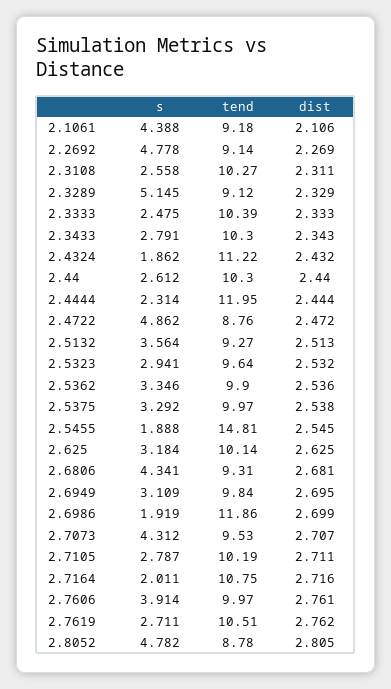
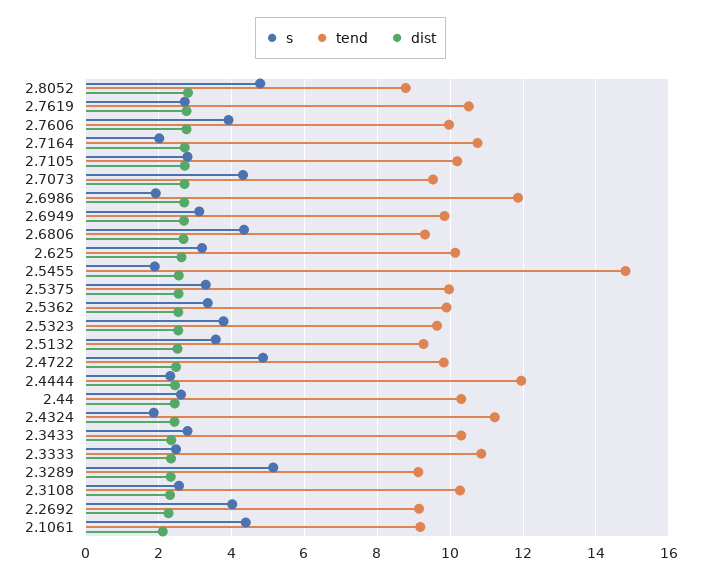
s, 2.2692: 4.778 -> 4
tend, 2.3333: 10.39 -> 10.8
tend, 2.4722: 8.76 -> 9.8
s, 2.5323: 2.941 -> 3.8

